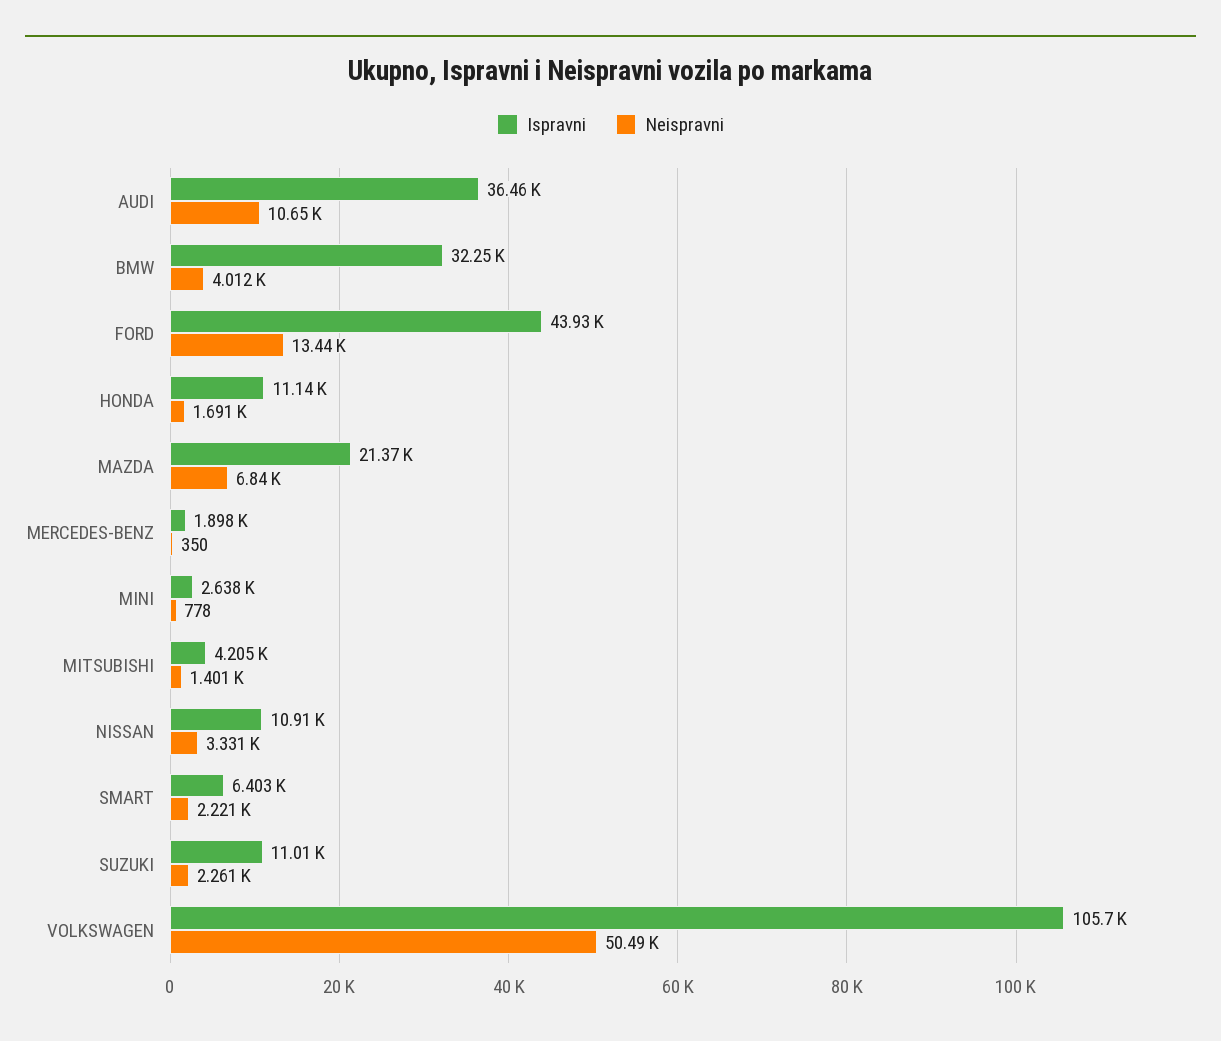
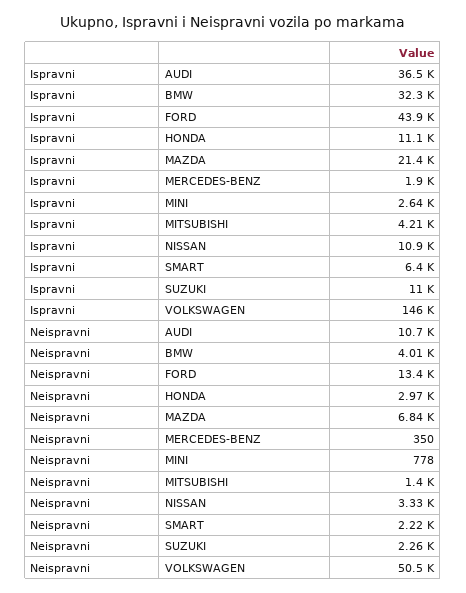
Neispravni, HONDA: 1691 -> 2970
Ispravni, VOLKSWAGEN: 105700 -> 146000

